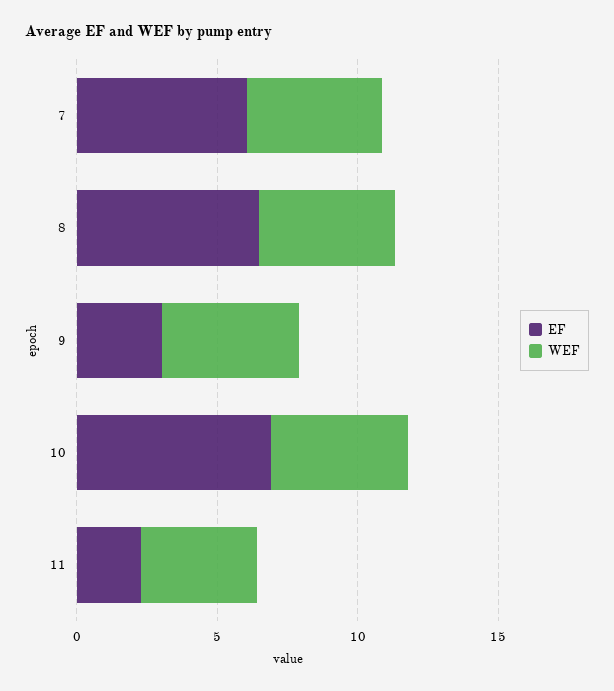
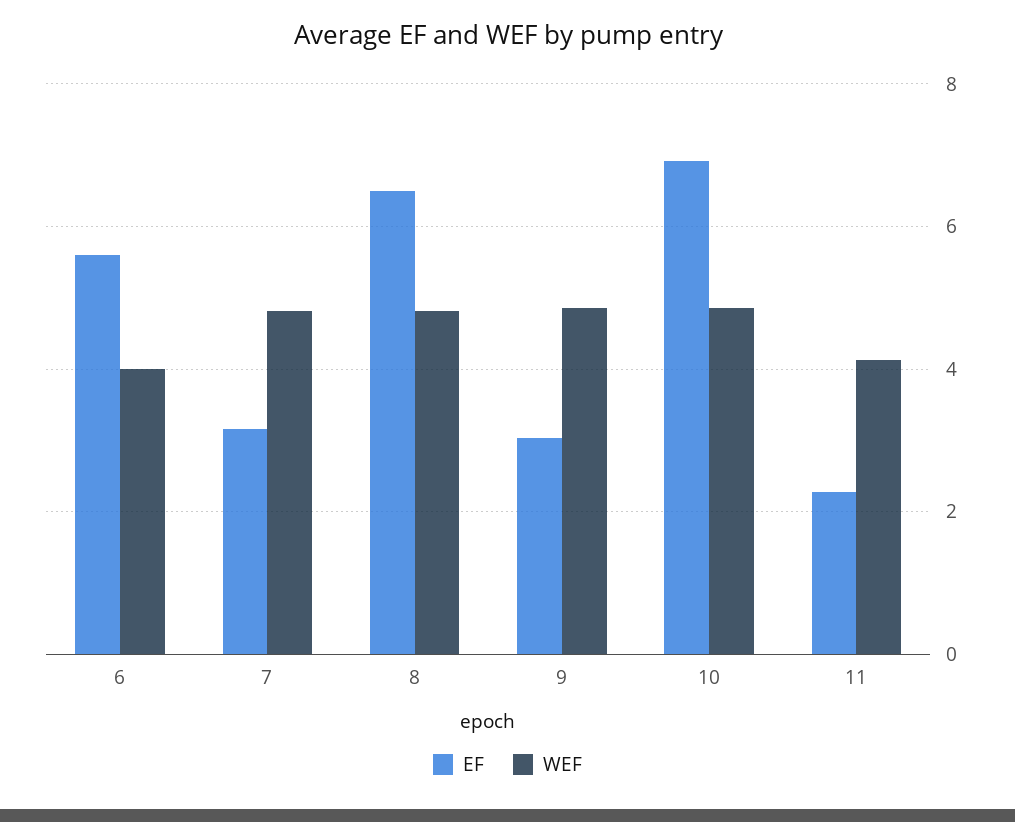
EF, 7: 6 -> 3.2
EF, 6: none -> 5.6
WEF, 6: none -> 4

